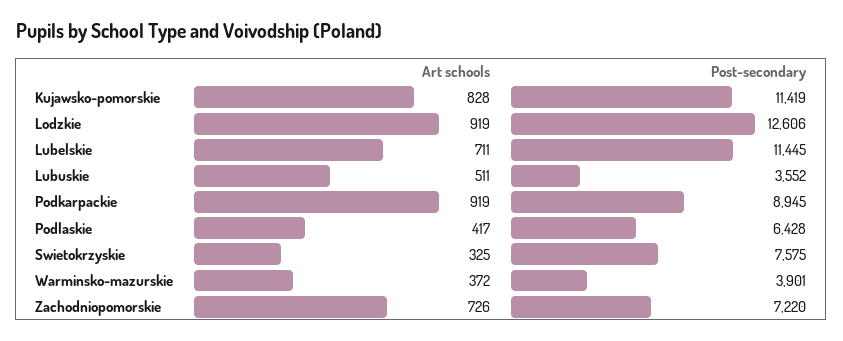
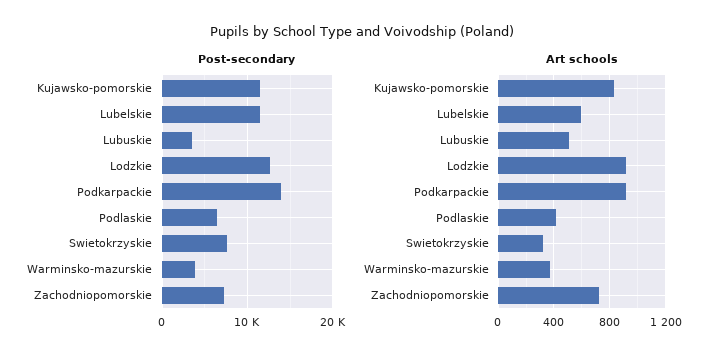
Art schools, Lubelskie: 711 -> 600
Post-secondary, Podkarpackie: 8945 -> 14000

